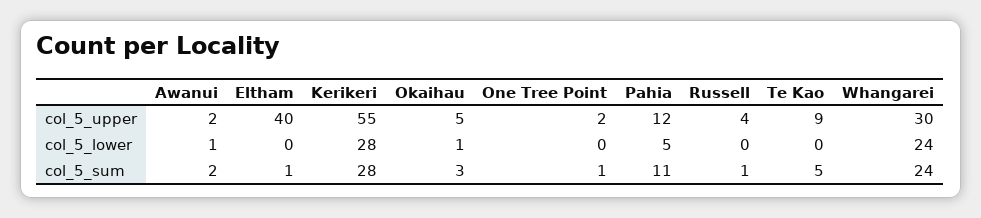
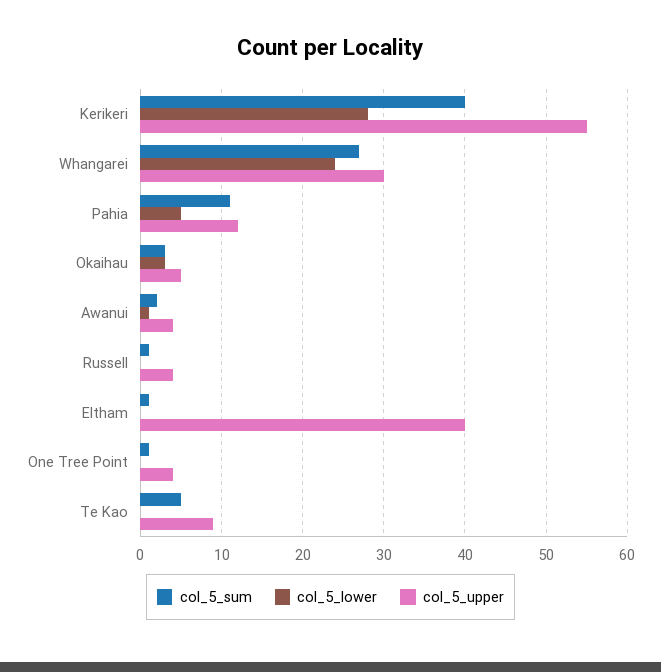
col_5_upper, Awanui: 2 -> 4
col_5_upper, One Tree Point: 2 -> 4
col_5_lower, Okaihau: 1 -> 3
col_5_sum, Kerikeri: 28 -> 40
col_5_sum, Whangarei: 24 -> 27

